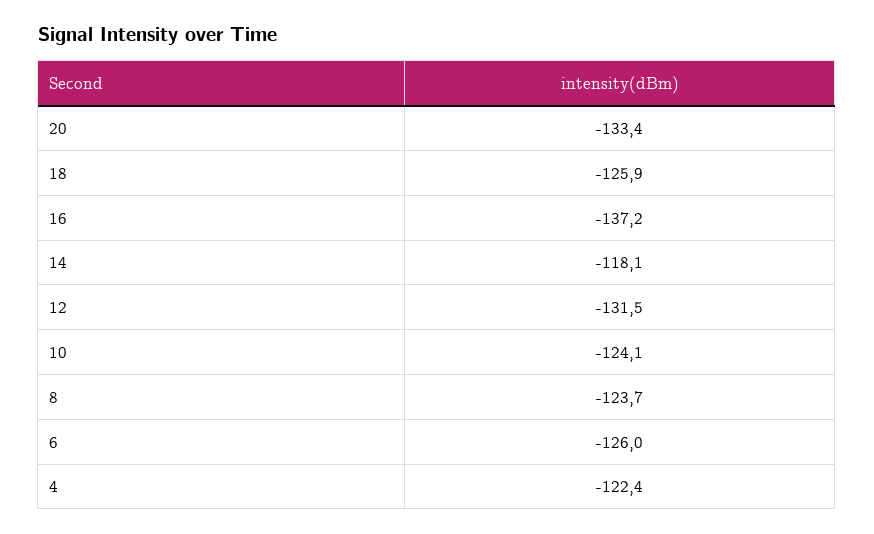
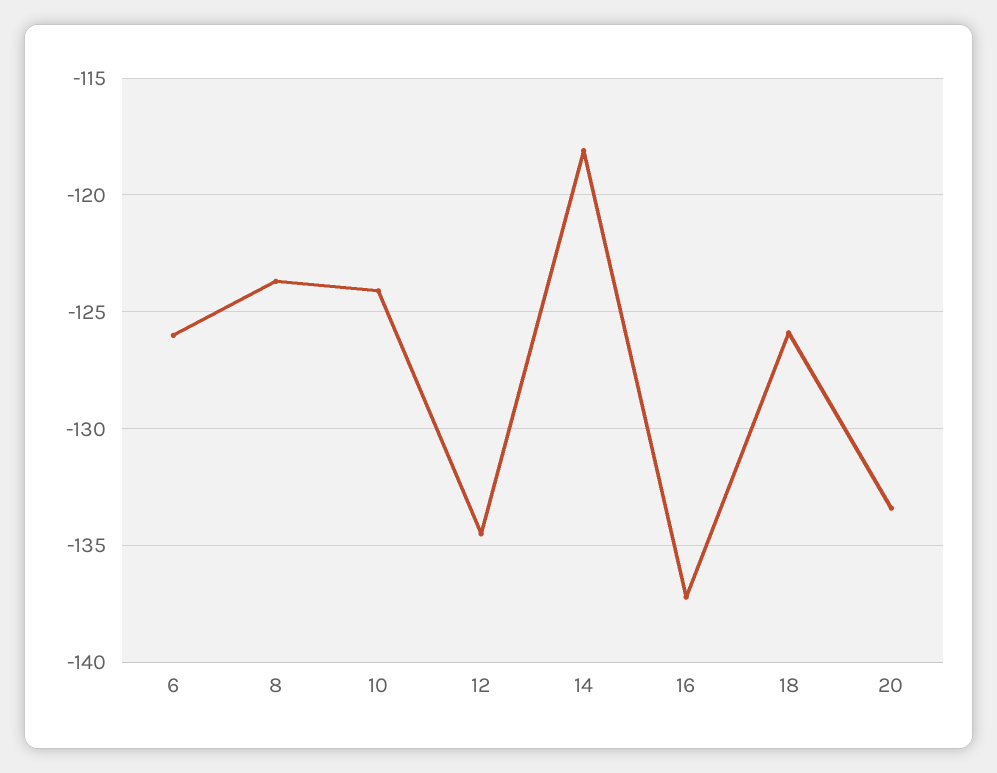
12: -131.5 -> -134.5
4: -122.4 -> none

